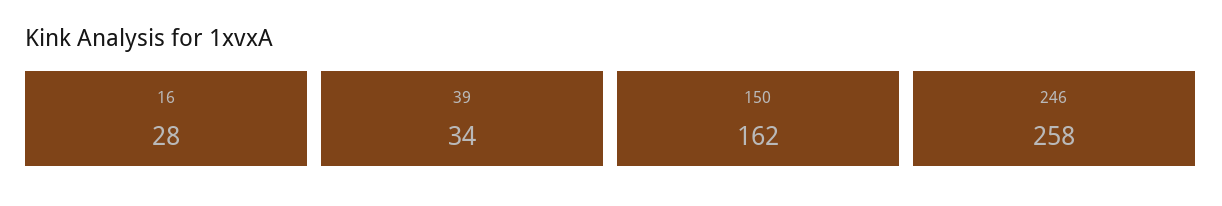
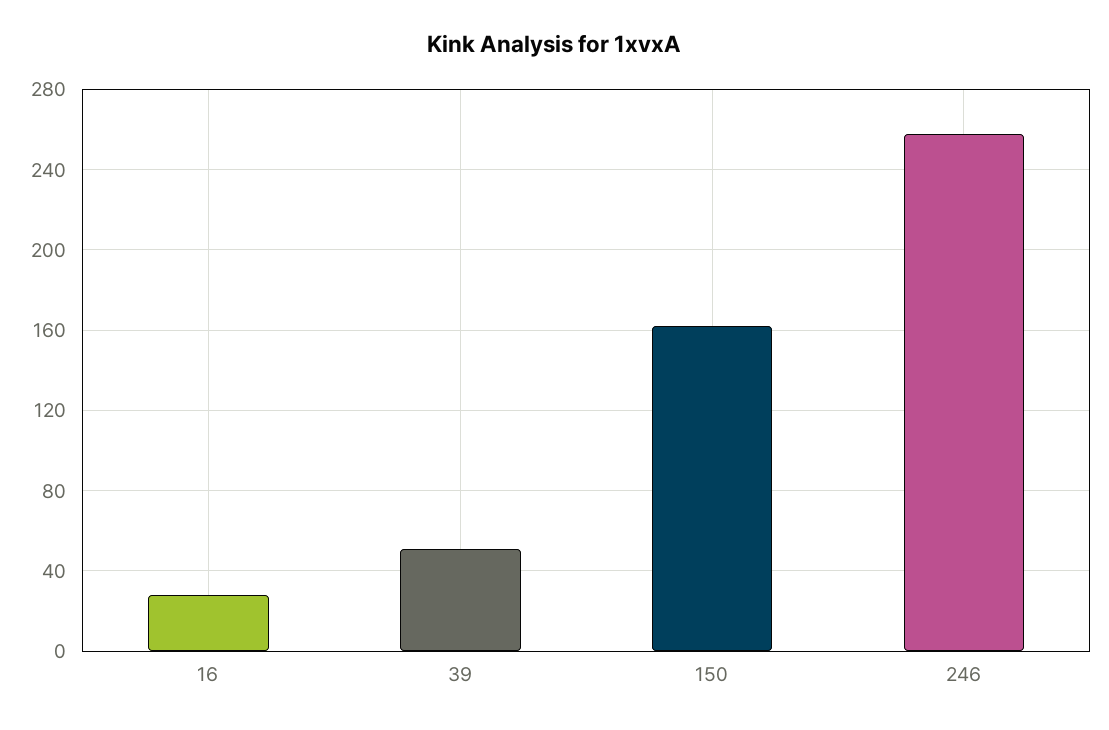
39: 34 -> 50

